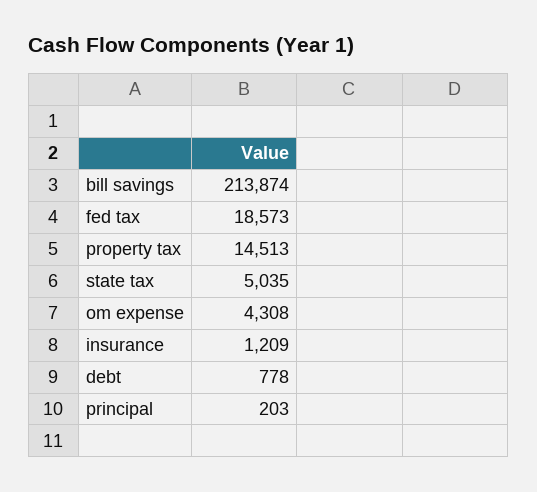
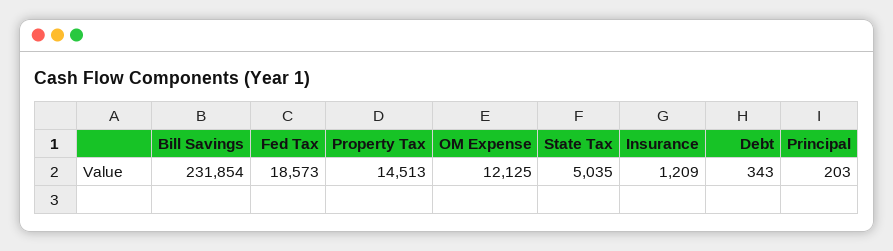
bill savings: 213874 -> 231854
om expense: 4308 -> 12125
debt: 778 -> 343

